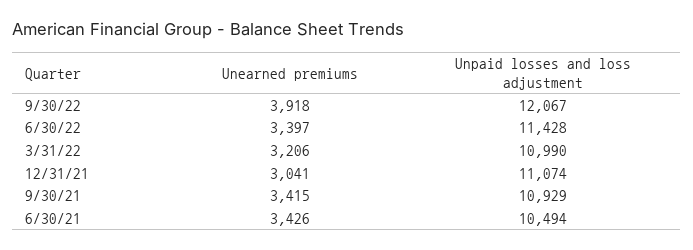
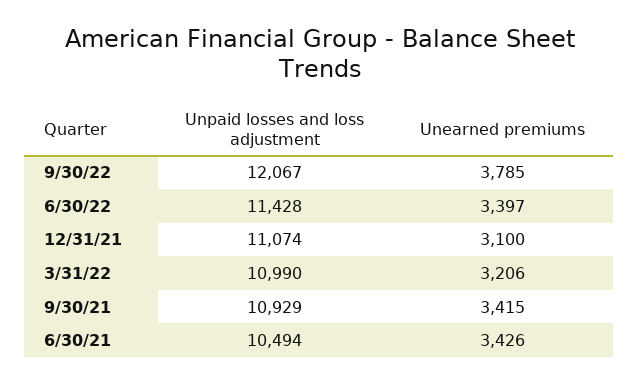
Unearned premiums, 9/30/22: 3918 -> 3785
Unearned premiums, 12/31/21: 3041 -> 3100

